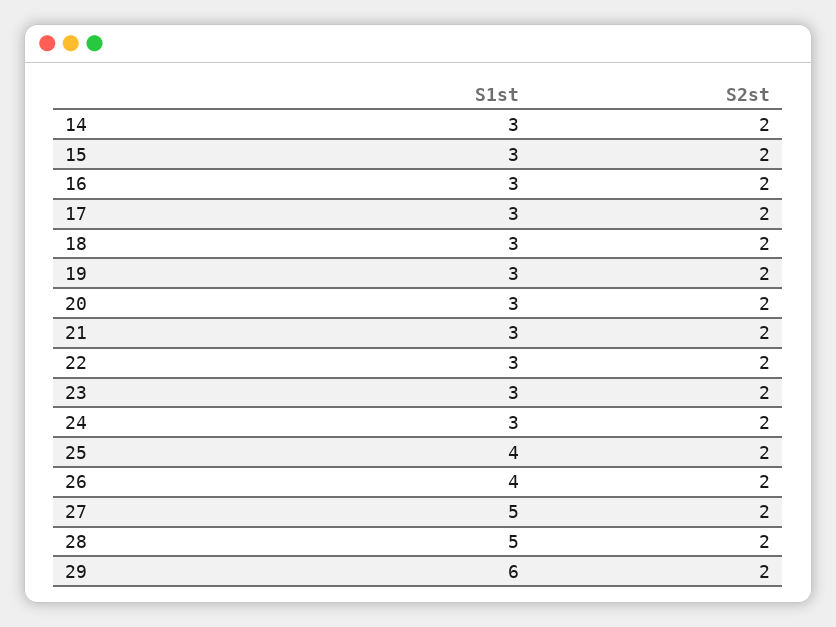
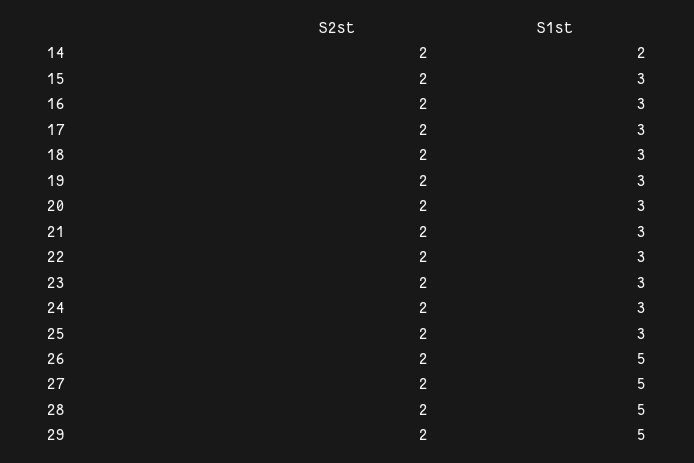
S1st, 14: 3 -> 2
S1st, 25: 4 -> 3
S1st, 26: 4 -> 5
S1st, 29: 6 -> 5

